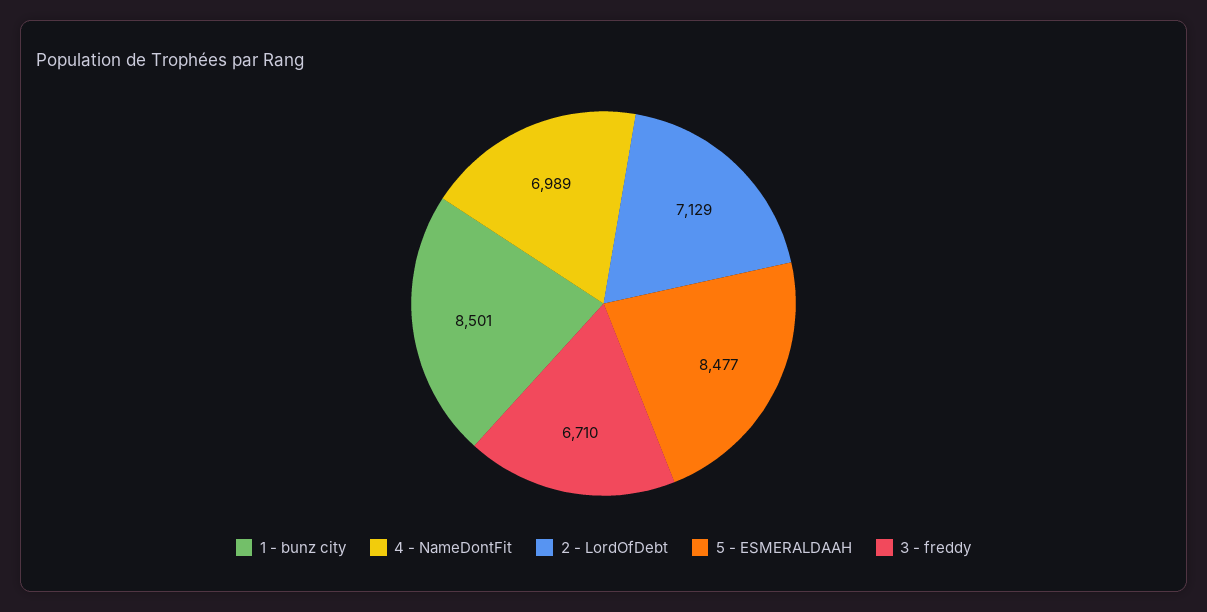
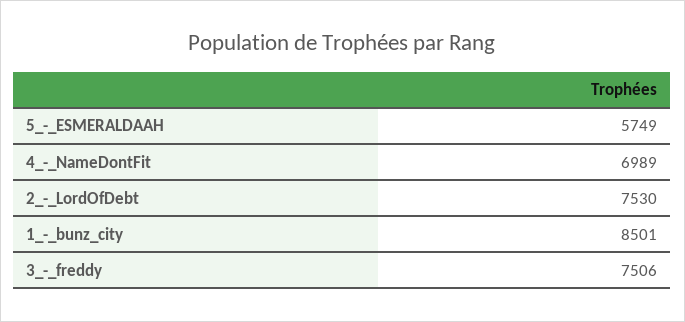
2 - LordOfDebt: 7129 -> 7530
5 - ESMERALDAAH: 8477 -> 5749
3 - freddy: 6710 -> 7506

